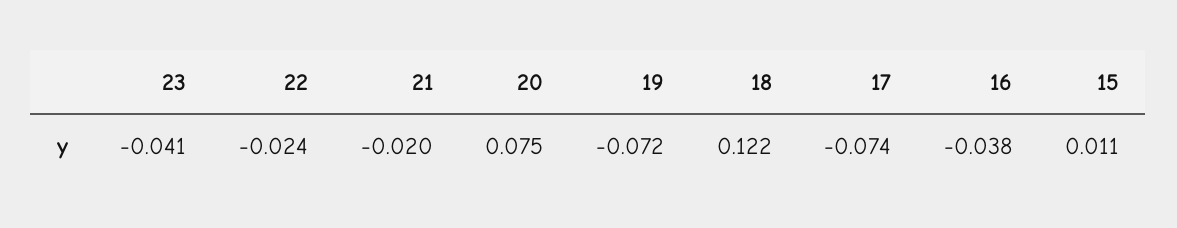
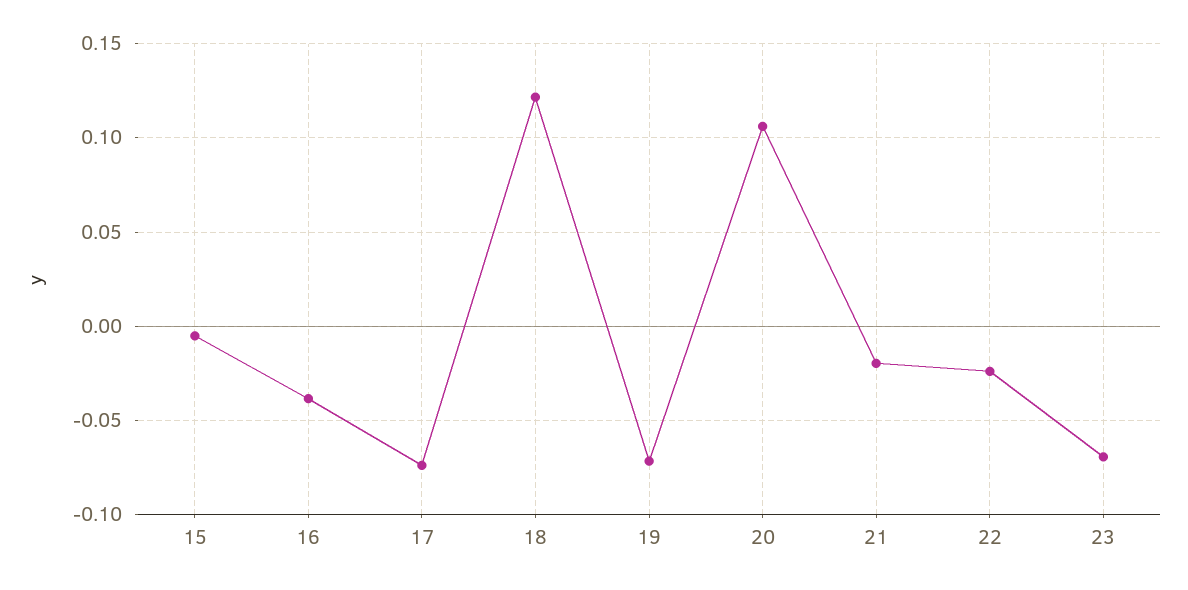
23: -0.041 -> -0.07
20: 0.075 -> 0.105
15: 0.011 -> -0.005

